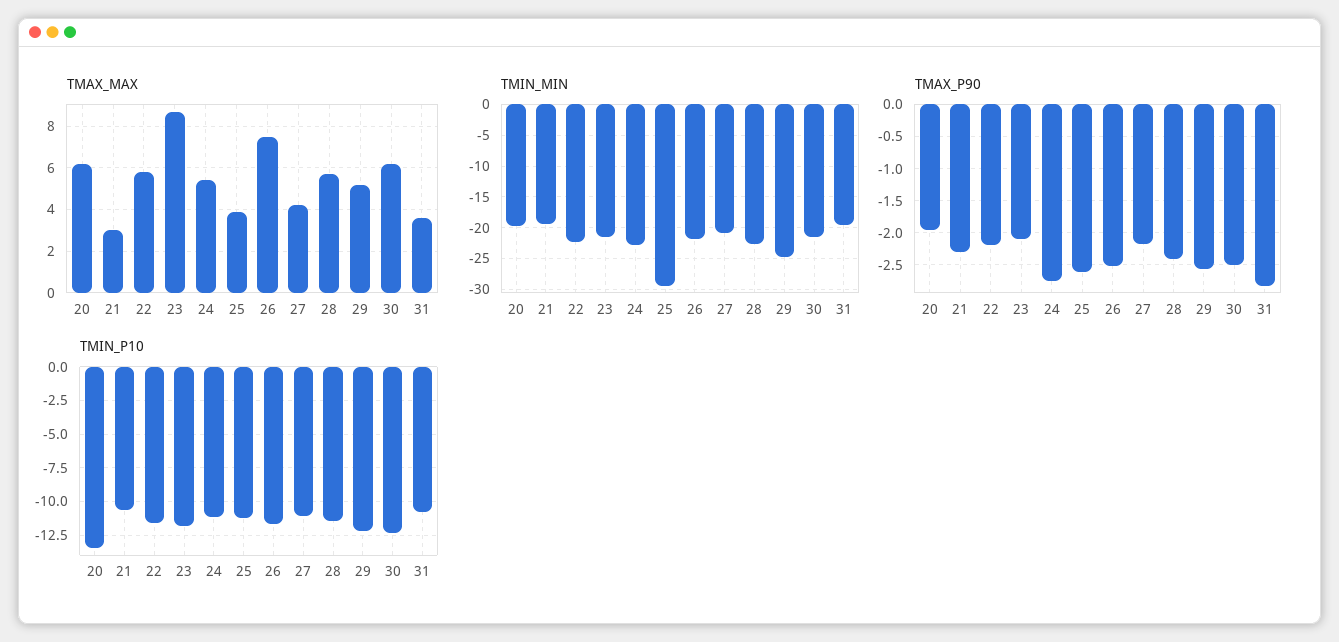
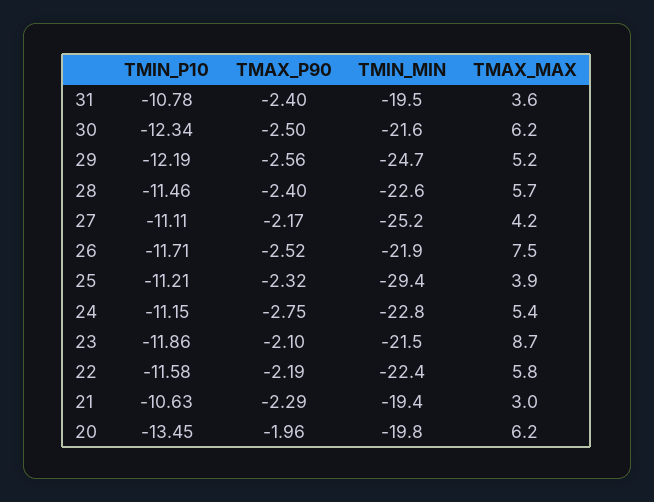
TMIN_MIN, 27: -21 -> -25.2
TMAX_P90, 25: -2.6 -> -2.32
TMAX_P90, 31: -2.8 -> -2.4

